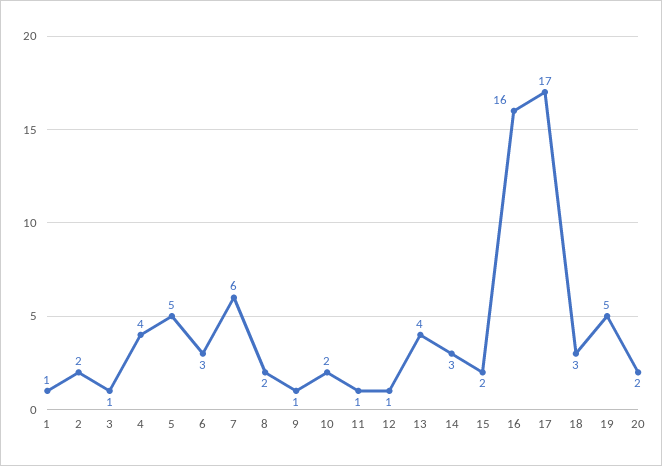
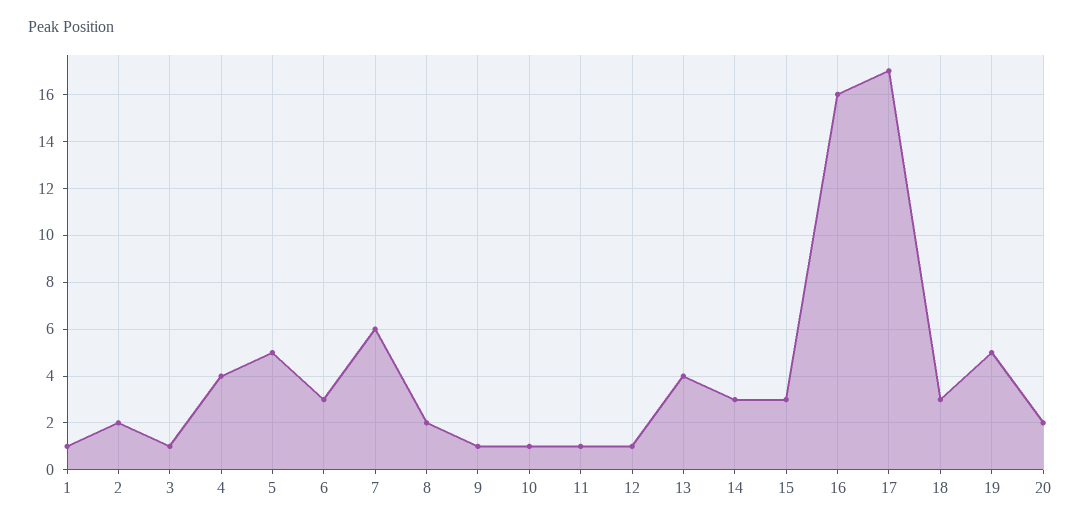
10: 2 -> 1
15: 2 -> 3

